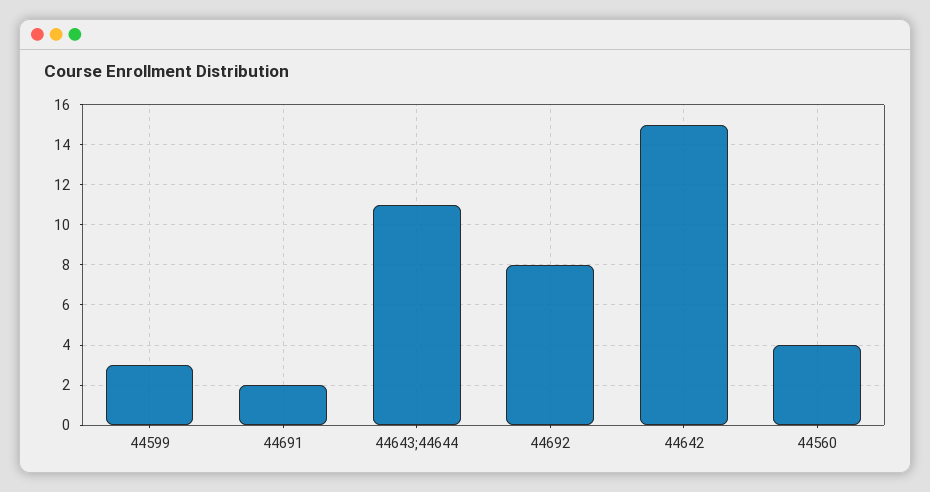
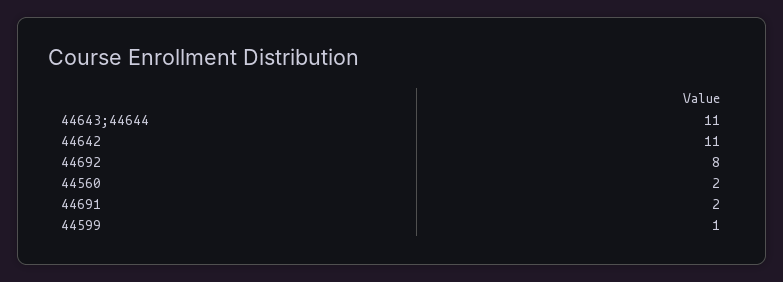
44599: 3 -> 1
44642: 15 -> 11
44560: 4 -> 2

